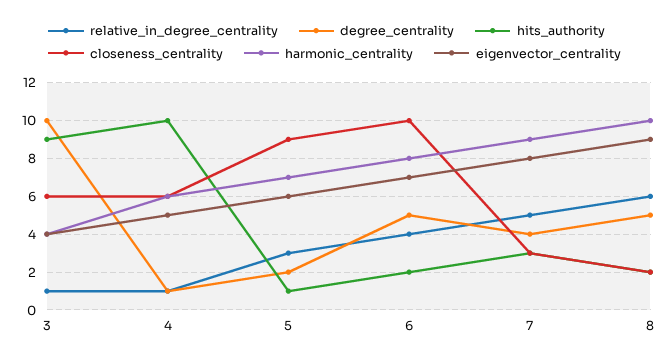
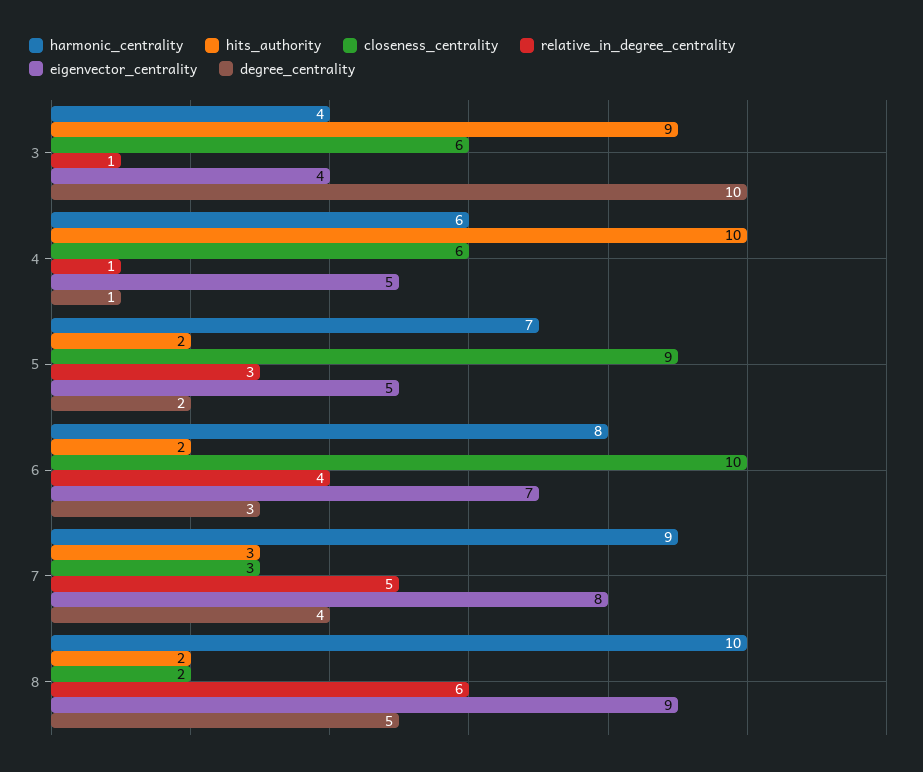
hits_authority, 5: 1 -> 2
eigenvector_centrality, 5: 6 -> 5
degree_centrality, 6: 5 -> 3

